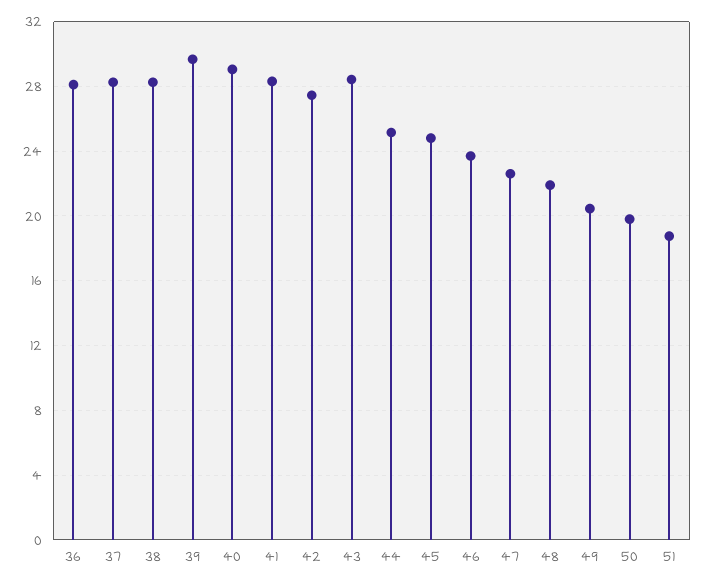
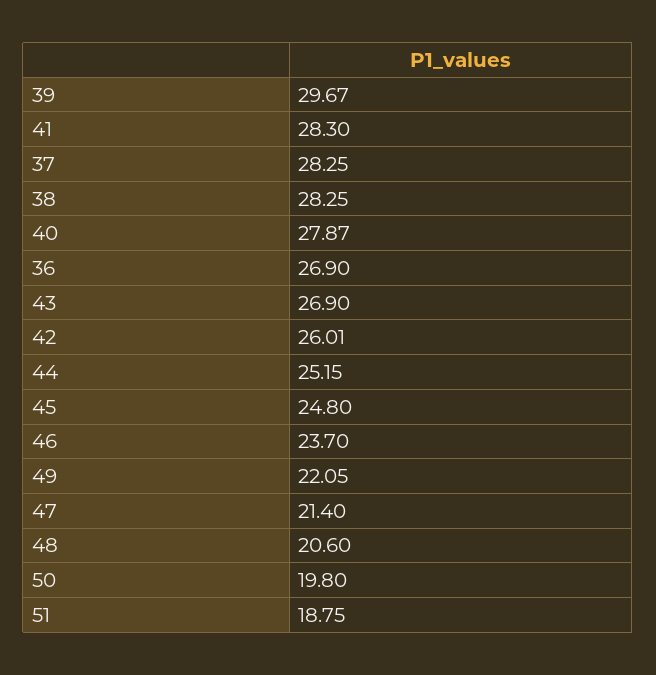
36: 28 -> 26.9
40: 29 -> 27.87
42: 27.5 -> 26.01
43: 28.5 -> 26.9
47: 22.5 -> 21.4
48: 22 -> 20.6
49: 20.5 -> 22.05

